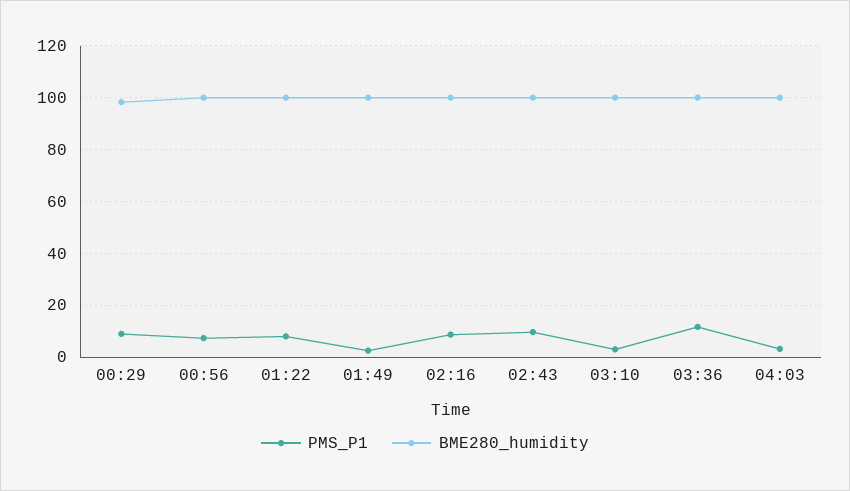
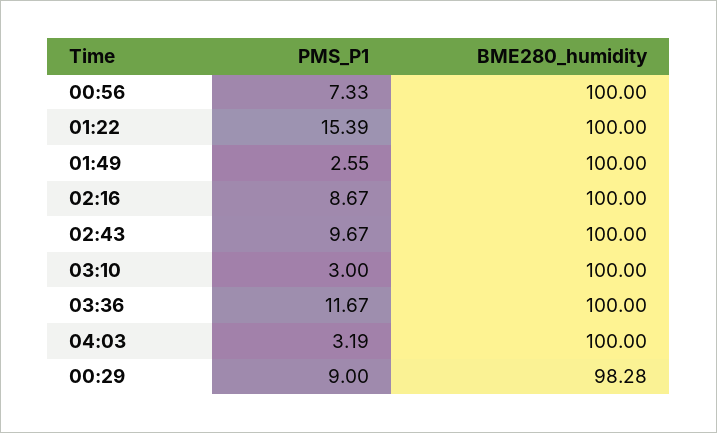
PMS_P1, 01:22: 7.5 -> 15.39

